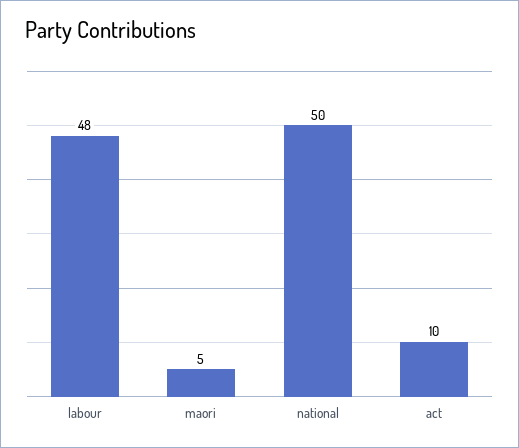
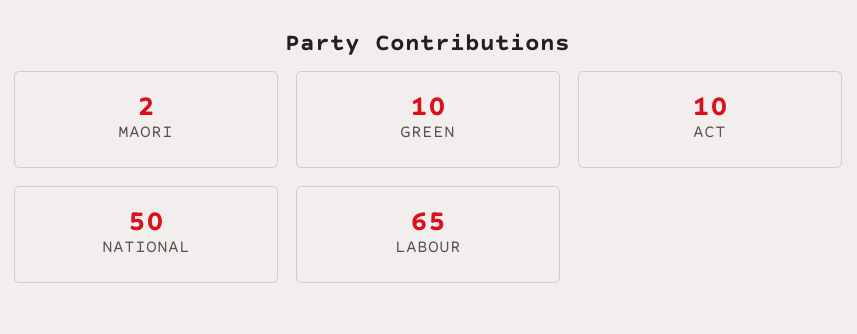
labour: 48 -> 65
maori: 5 -> 2
GREEN: none -> 10

